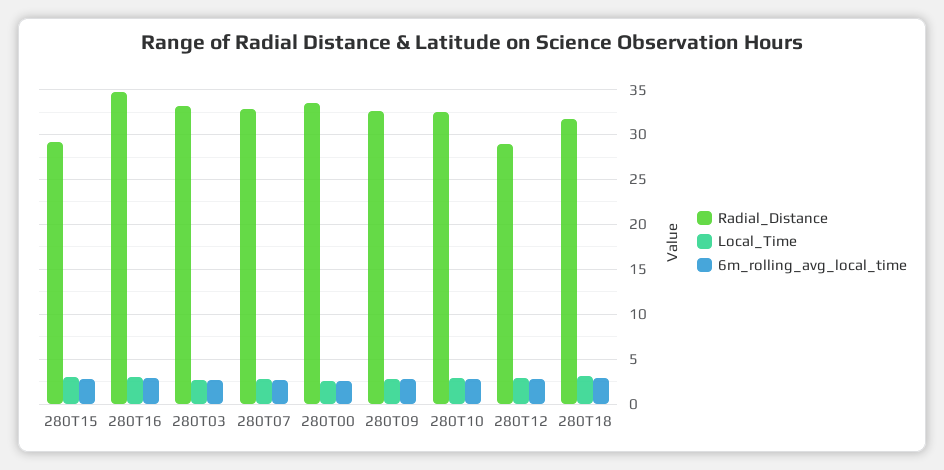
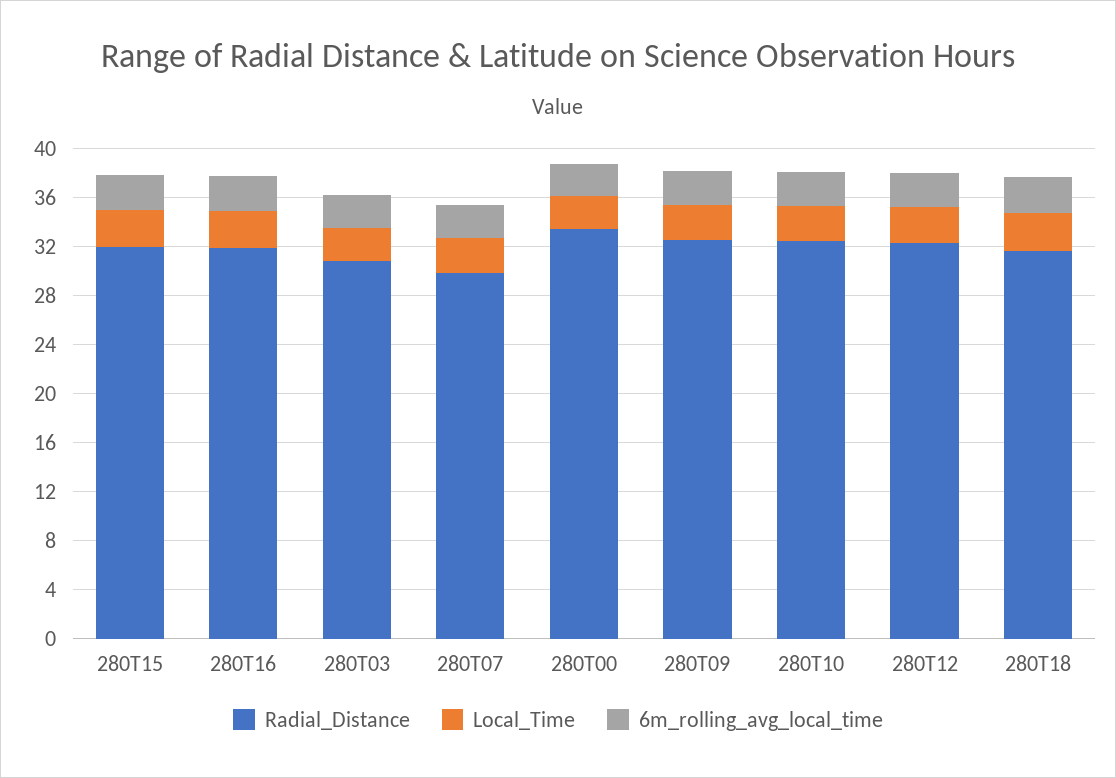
Radial_Distance, 280T15: 29 -> 32
Radial_Distance, 280T16: 35 -> 32
Radial_Distance, 280T03: 33 -> 31
Radial_Distance, 280T07: 33 -> 30
Radial_Distance, 280T12: 29 -> 32

